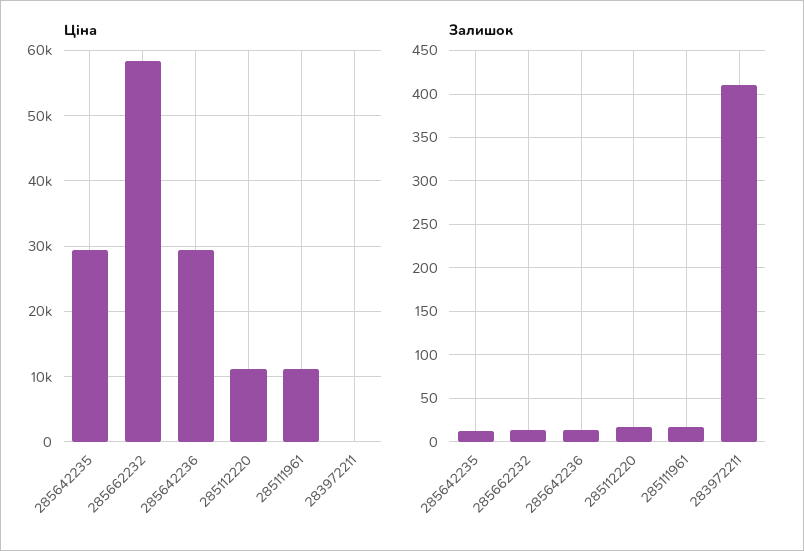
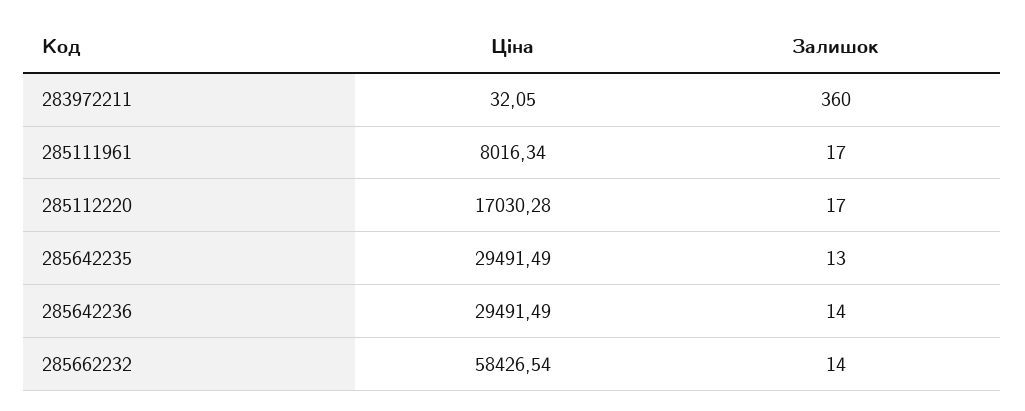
Ціна, 285112220: 11000 -> 17030.28
Ціна, 285111961: 11000 -> 8016.34
Залишок, 283972211: 410 -> 360

